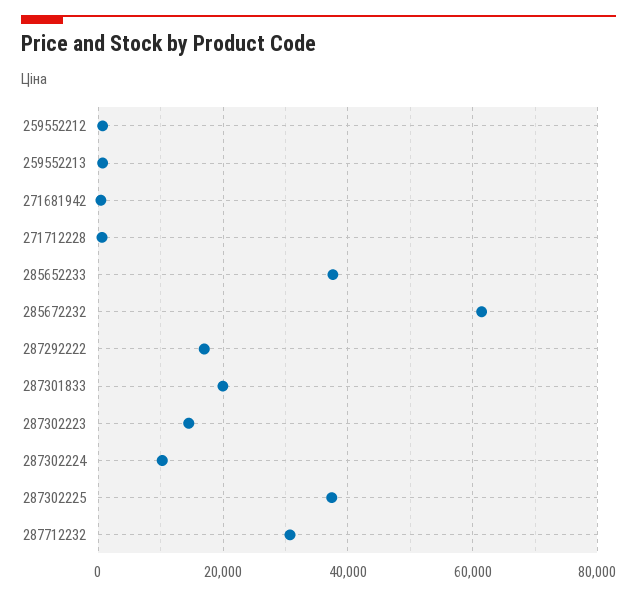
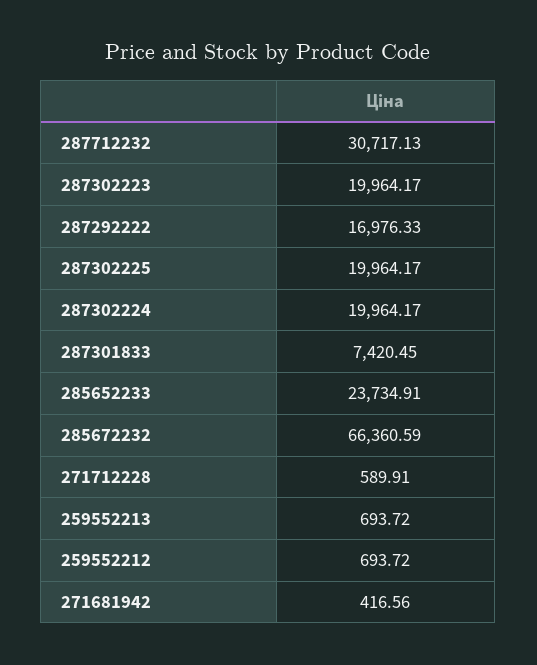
285652233: 38000 -> 23734.91
285672232: 62000 -> 66360.59
287301833: 20000 -> 7420.45
287302223: 14000 -> 19964.17
287302224: 10000 -> 19964.17
287302225: 38000 -> 19964.17

